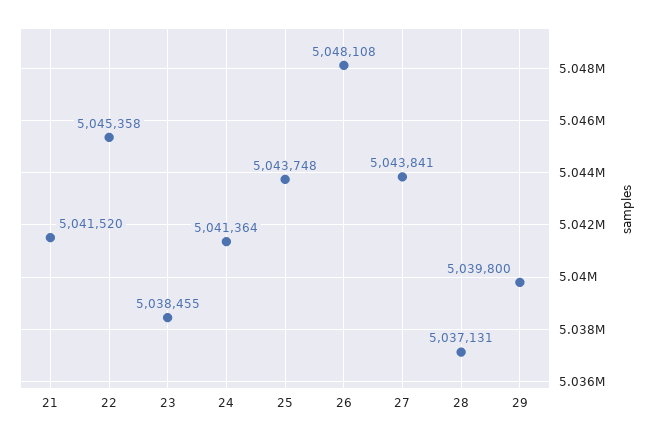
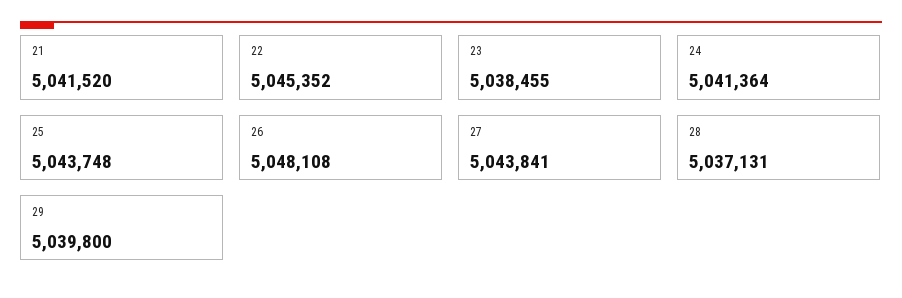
22: 5045358 -> 5045352

